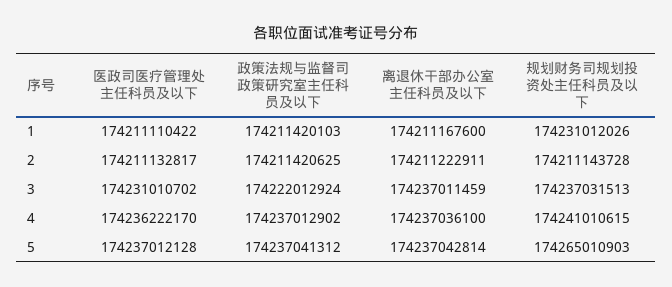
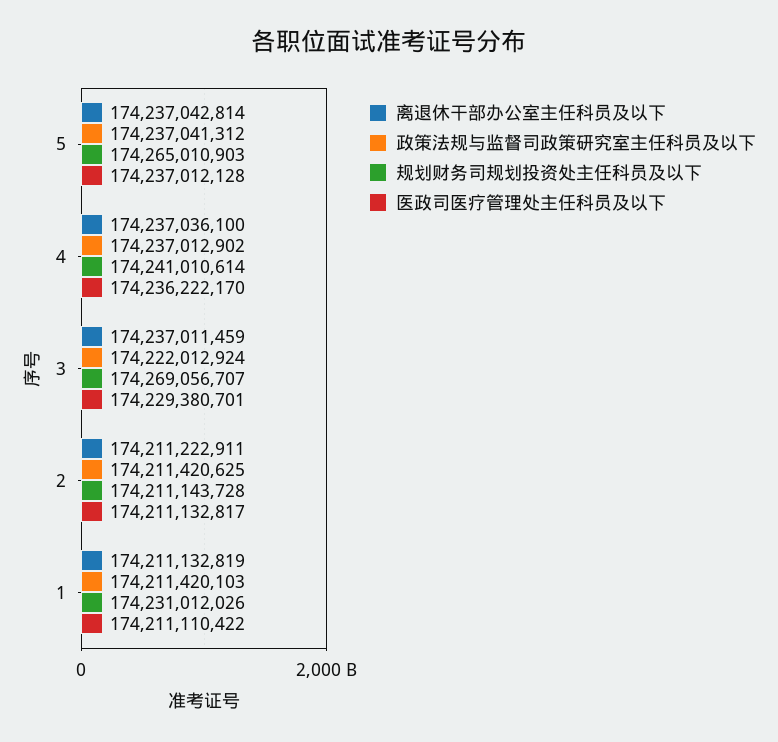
离退休干部办公室主任科员及以下, 1: 174211167600 -> 174211132819
医政司医疗管理处主任科员及以下, 3: 174231010702 -> 174229380701
规划财务司规划投资处主任科员及以下, 3: 174237031513 -> 174269056707
规划财务司规划投资处主任科员及以下, 4: 174241010615 -> 174241010614

